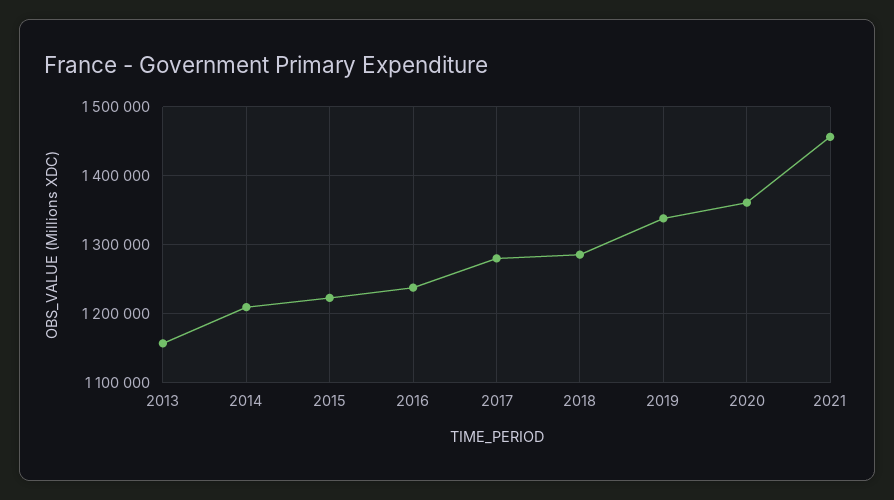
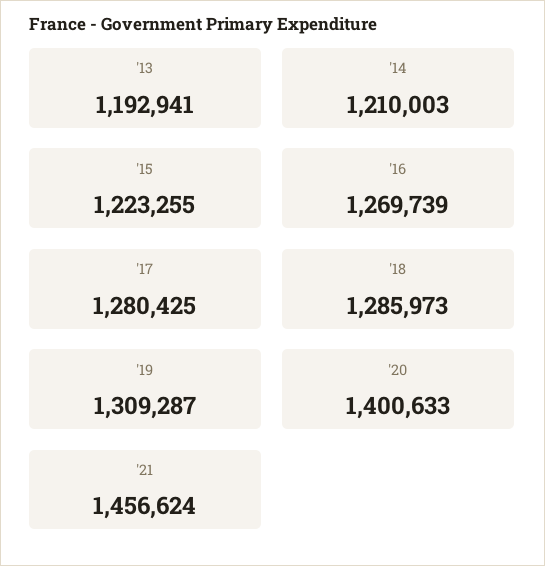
2013: 1160000 -> 1192941
2016: 1240000 -> 1269739
2019: 1340000 -> 1309287
2020: 1360000 -> 1400633

